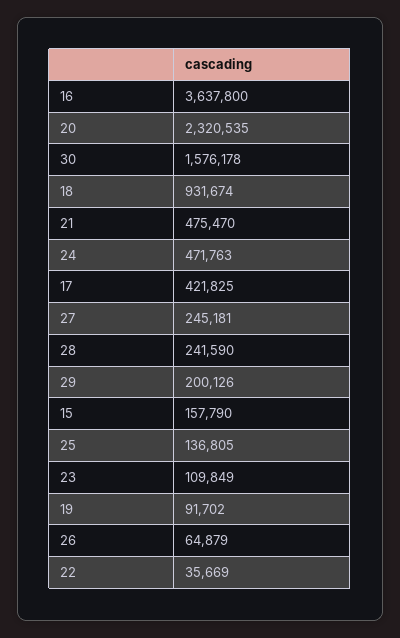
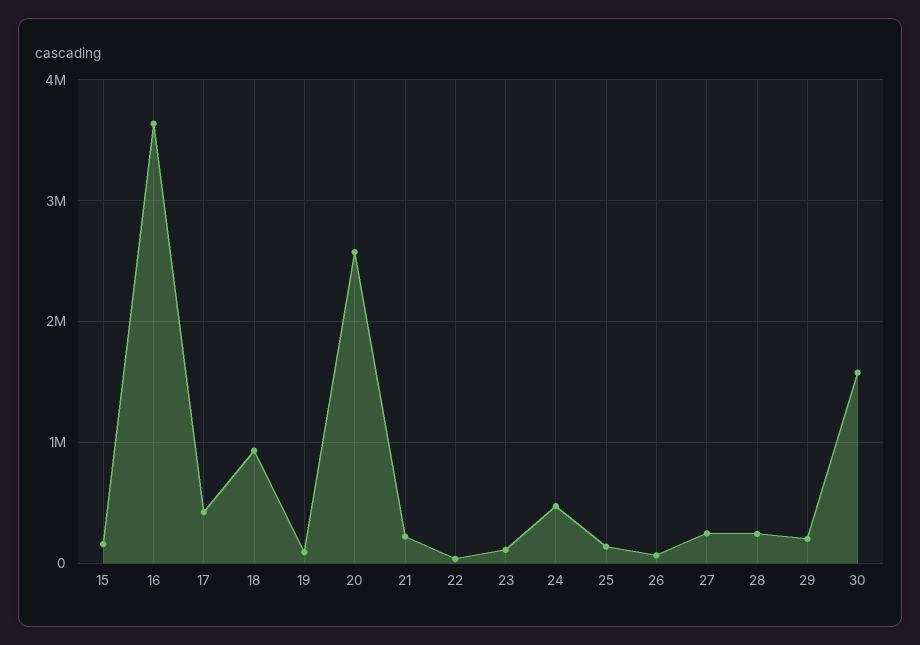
20: 2320535 -> 2600000
21: 475470 -> 200000

